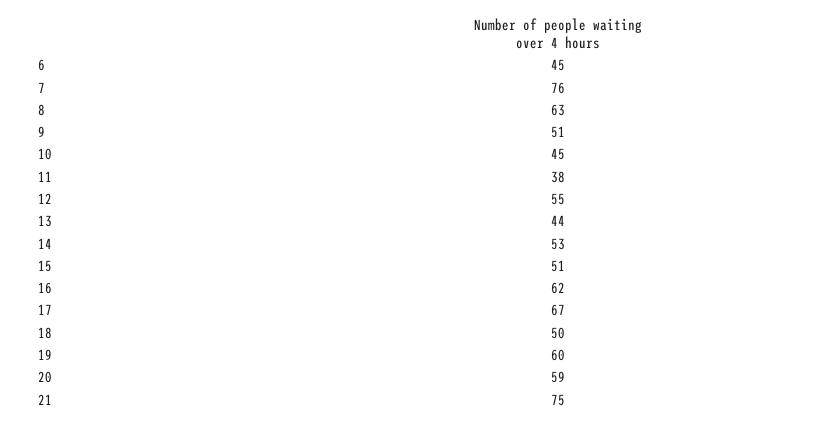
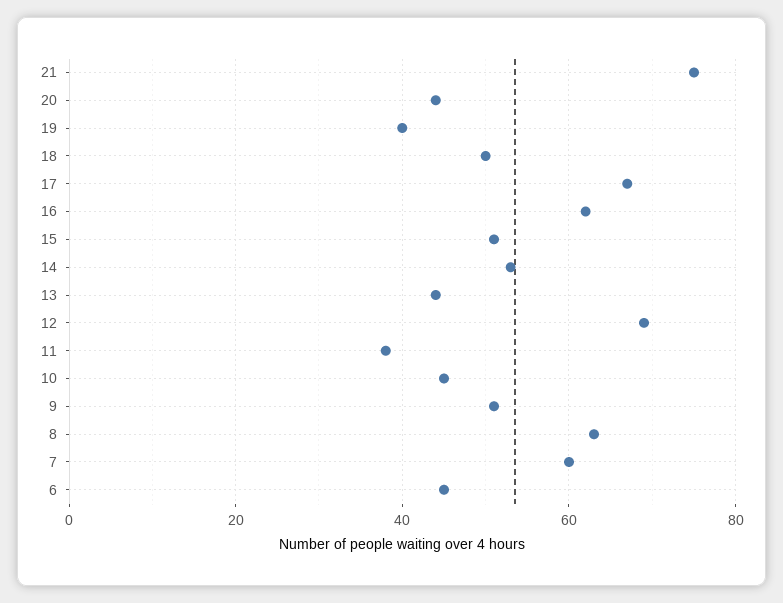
7: 76 -> 60
12: 55 -> 70
19: 60 -> 40
20: 59 -> 45

